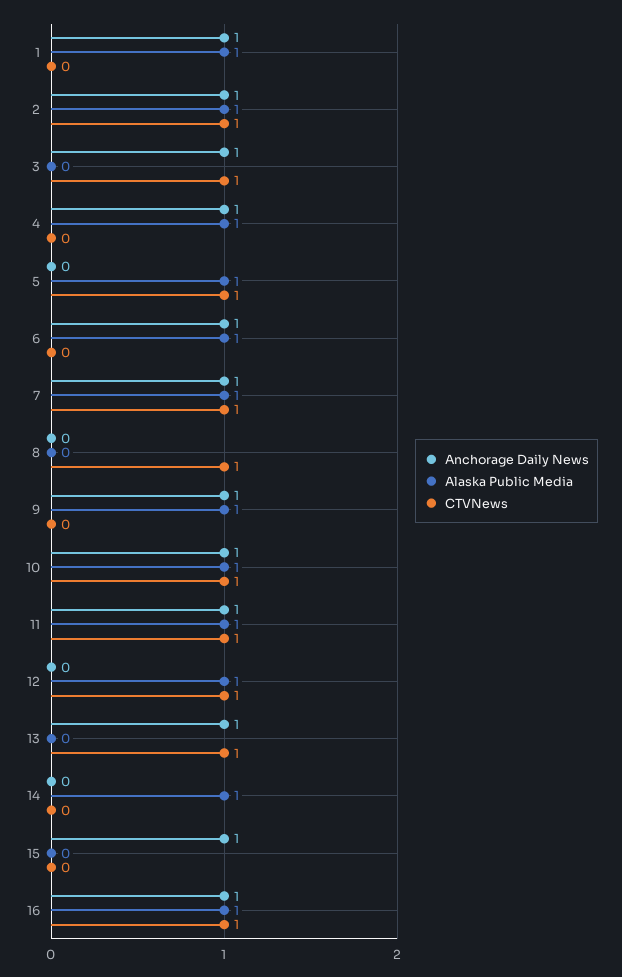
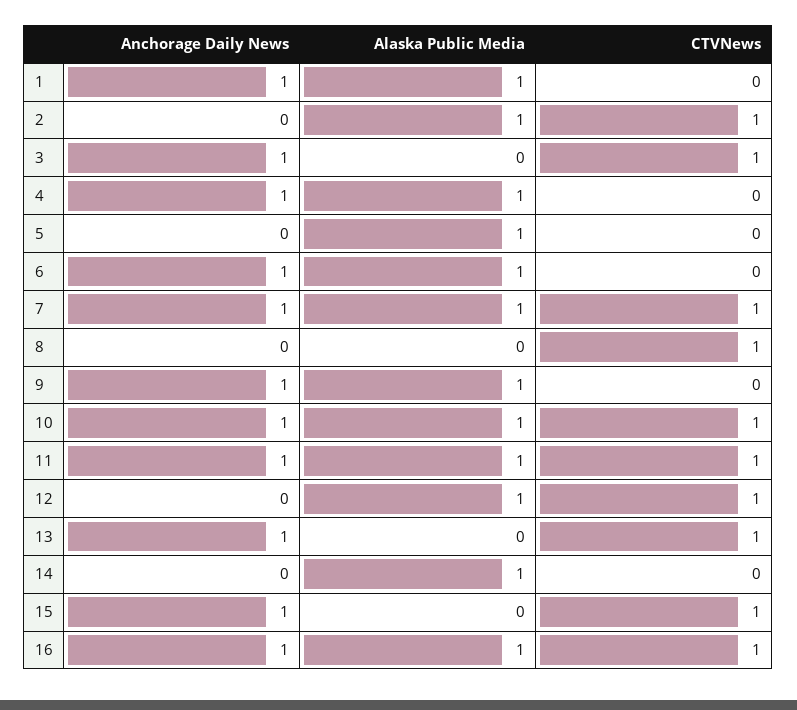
Anchorage Daily News, 2: 1 -> 0
CTVNews, 5: 1 -> 0
CTVNews, 15: 0 -> 1

